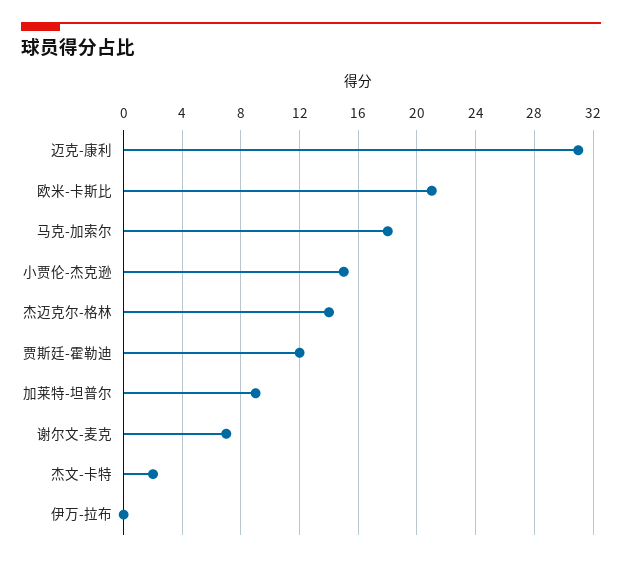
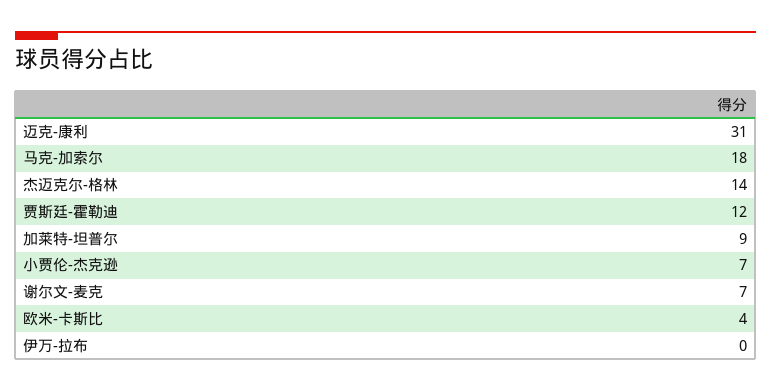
欧米-卡斯比: 21 -> 4
小贾伦-杰克逊: 15 -> 7
杰文-卡特: 2 -> none

